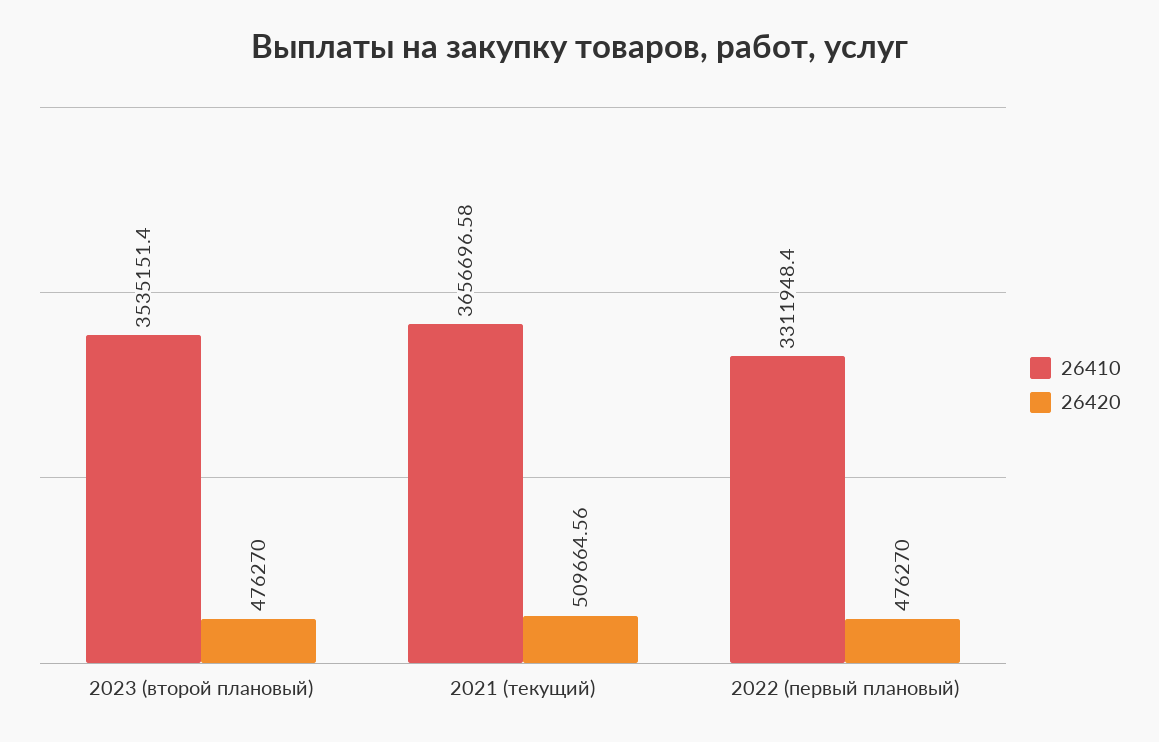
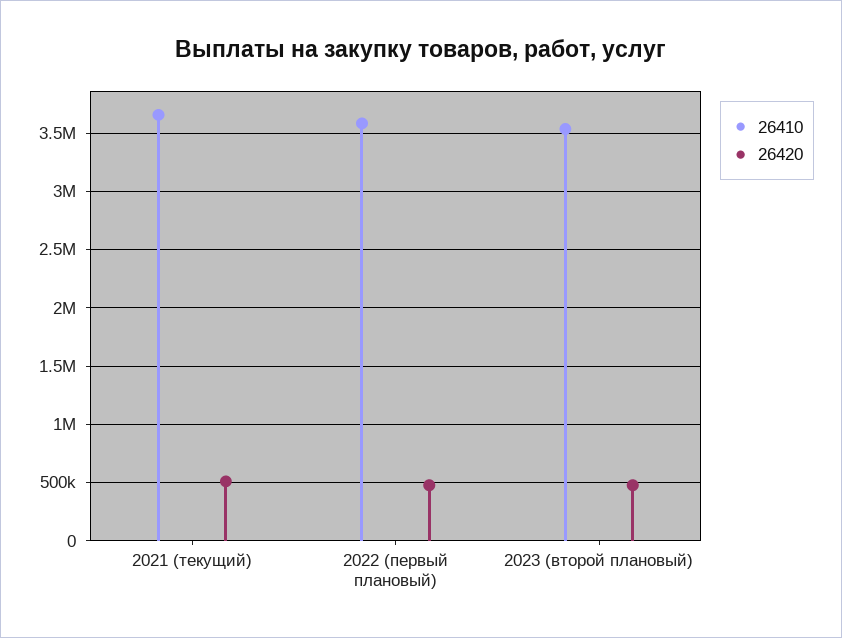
26410, 2022 (первый плановый): 3311948.4 -> 3600000

